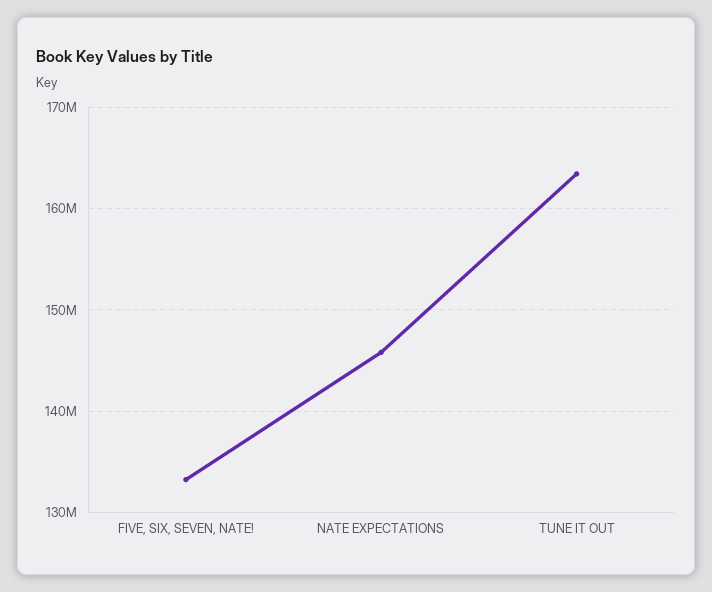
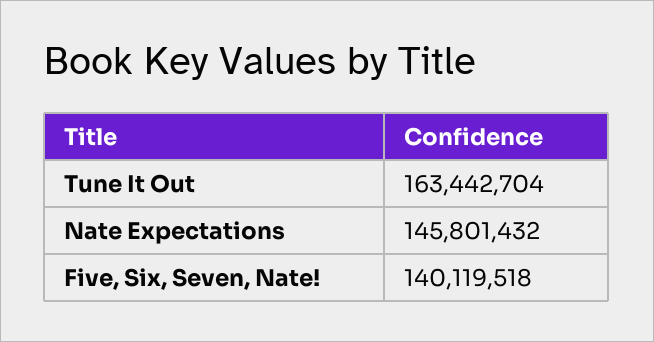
FIVE, SIX, SEVEN, NATE!: 133000000 -> 140119518

